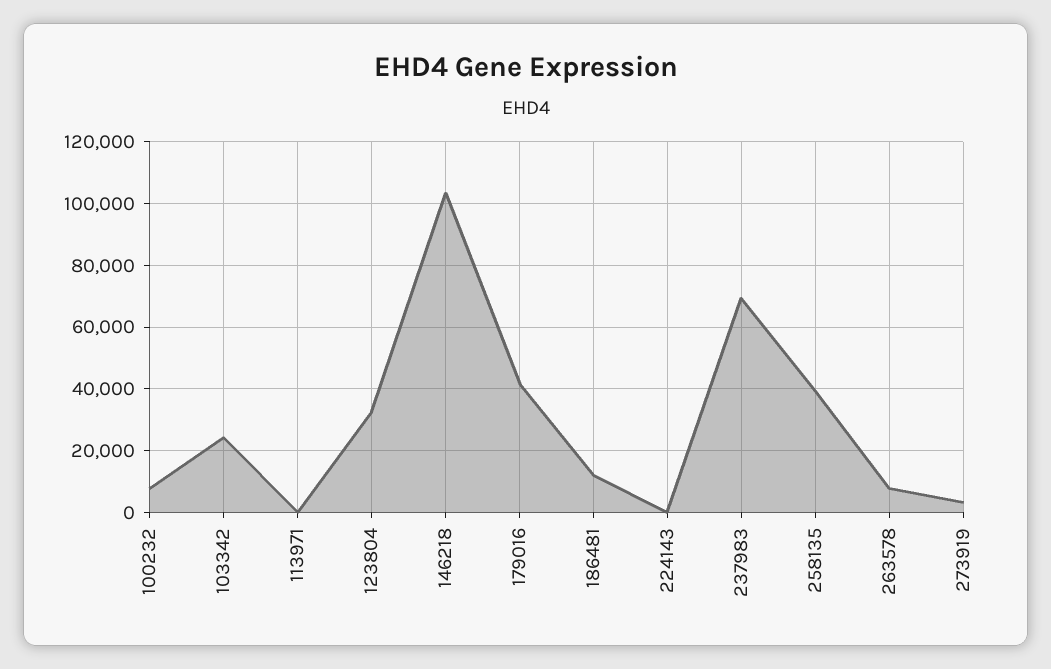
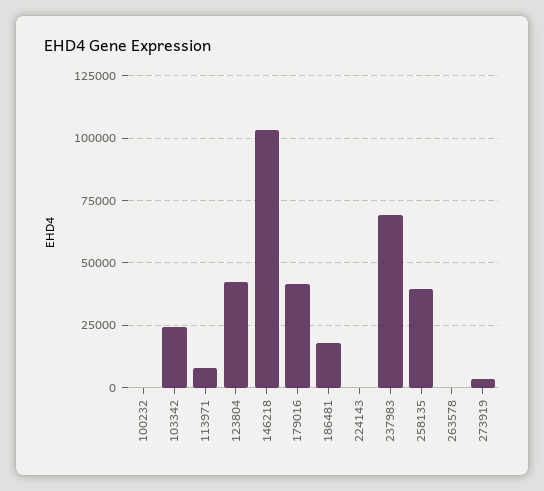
100232: 8000 -> 0
113971: 0 -> 7500
123804: 32000 -> 42500
186481: 12000 -> 17500
263578: 8000 -> 0

